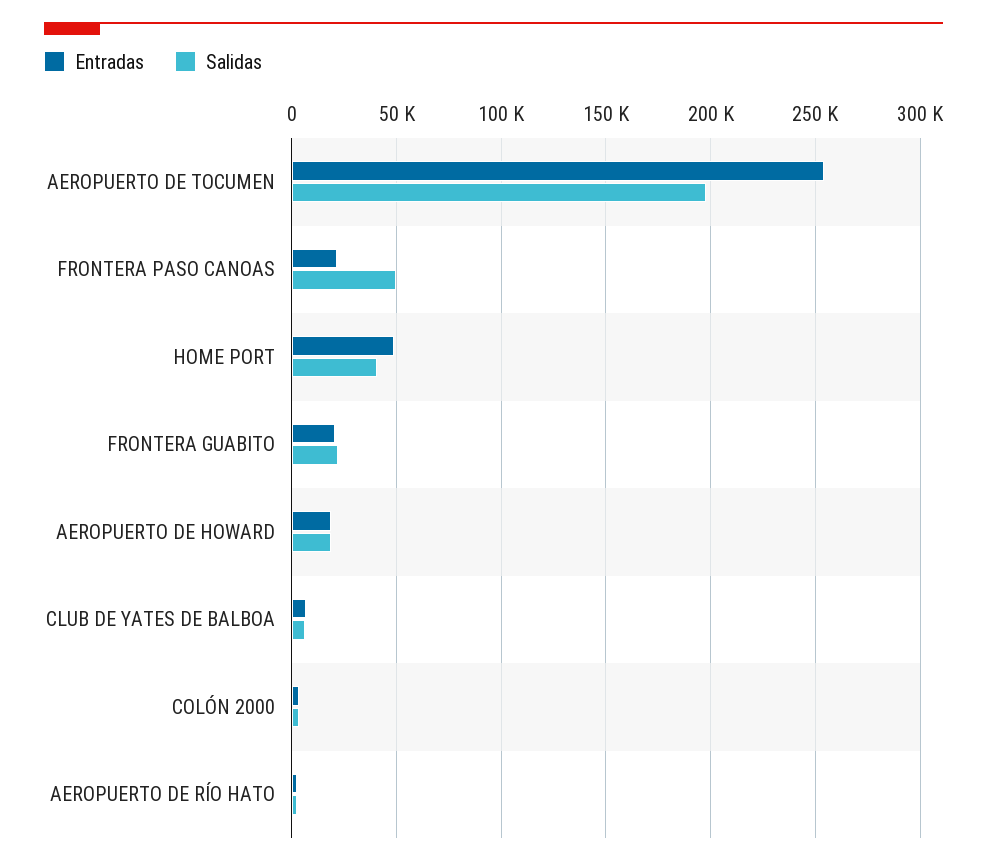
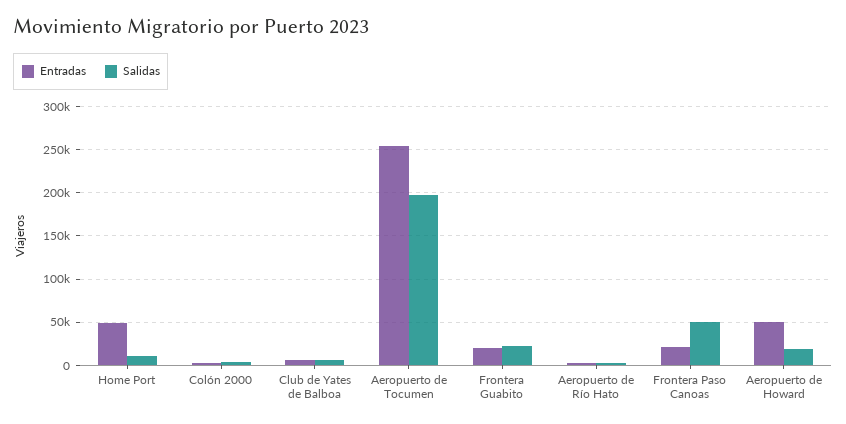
Salidas, HOME PORT: 40000 -> 10000
Entradas, AEROPUERTO DE HOWARD: 20000 -> 50000

